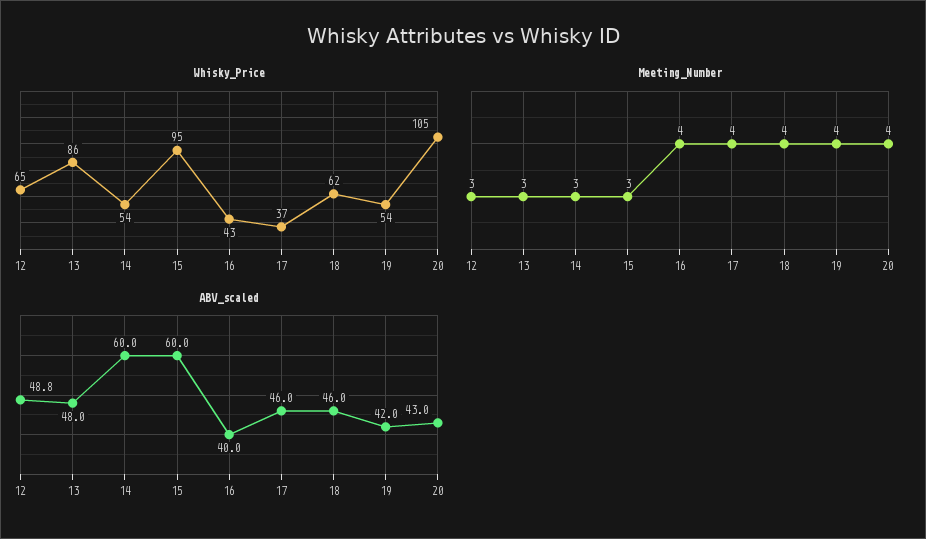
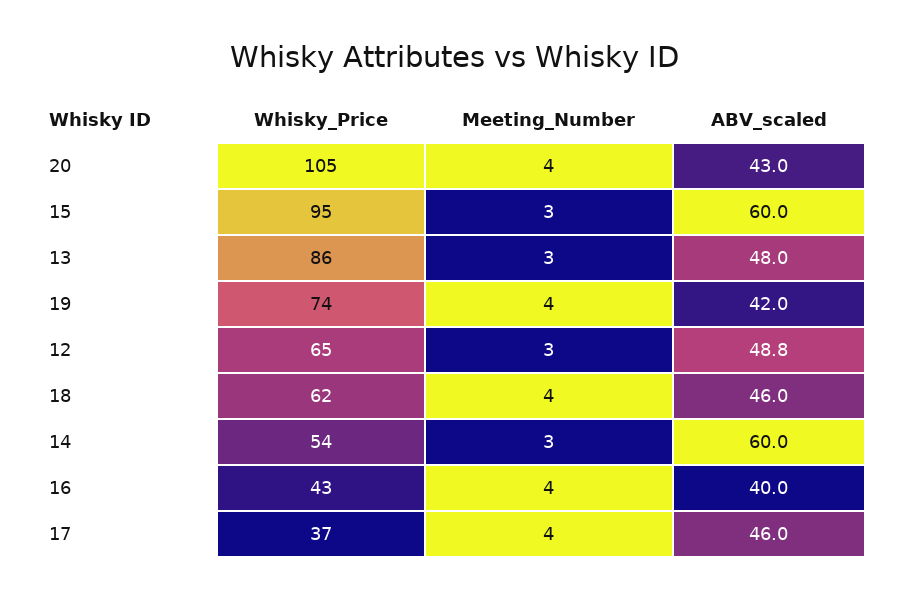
Whisky_Price, 19: 54 -> 74

